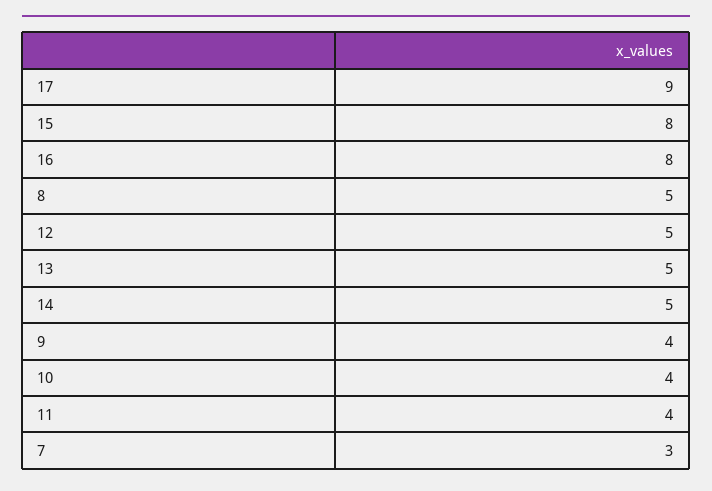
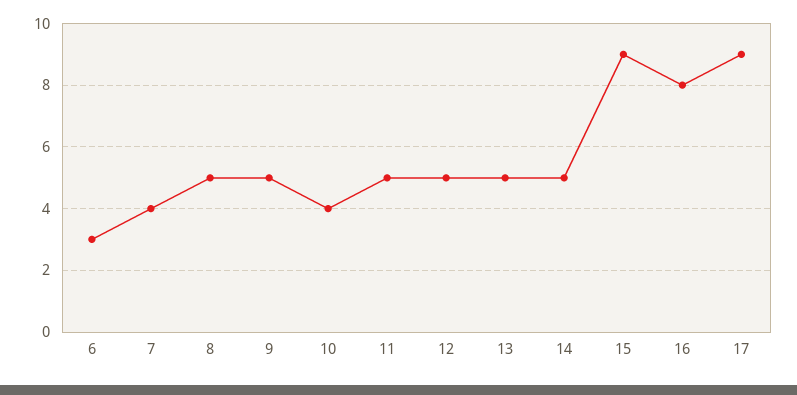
15: 8 -> 9
9: 4 -> 5
11: 4 -> 5
7: 3 -> 4
6: none -> 3

